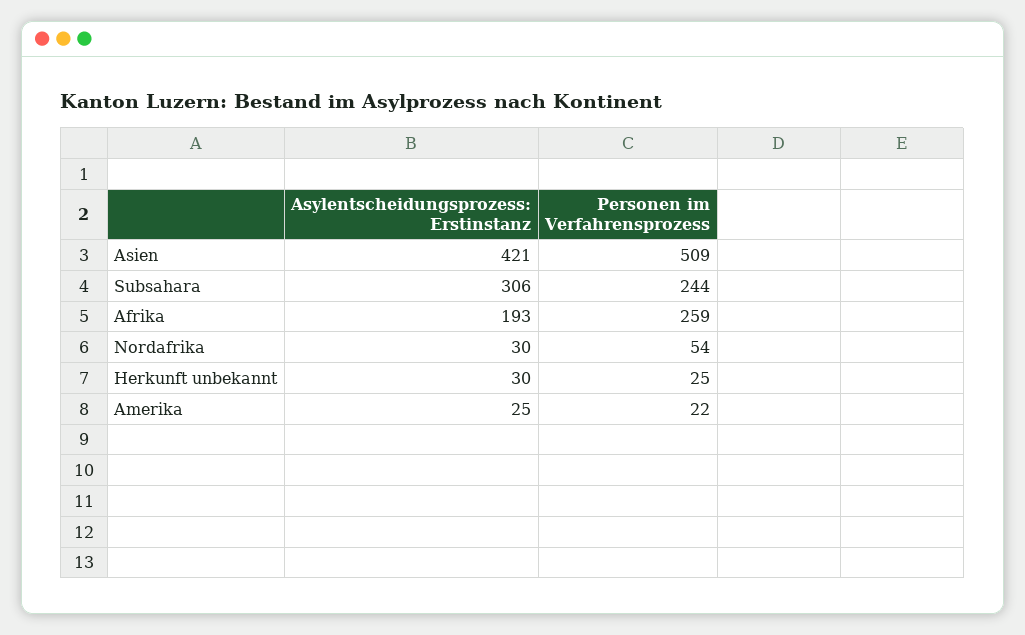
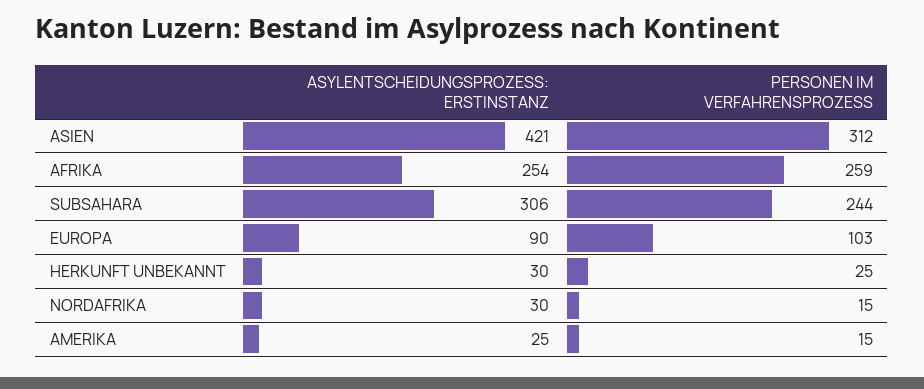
Personen im Verfahrensprozess, Asien: 509 -> 312
Asylentscheidungsprozess: Erstinstanz, Afrika: 193 -> 254
Personen im Verfahrensprozess, Nordafrika: 54 -> 15
Personen im Verfahrensprozess, Amerika: 22 -> 15
Asylentscheidungsprozess: Erstinstanz, EUROPA: none -> 90
Personen im Verfahrensprozess, EUROPA: none -> 103

